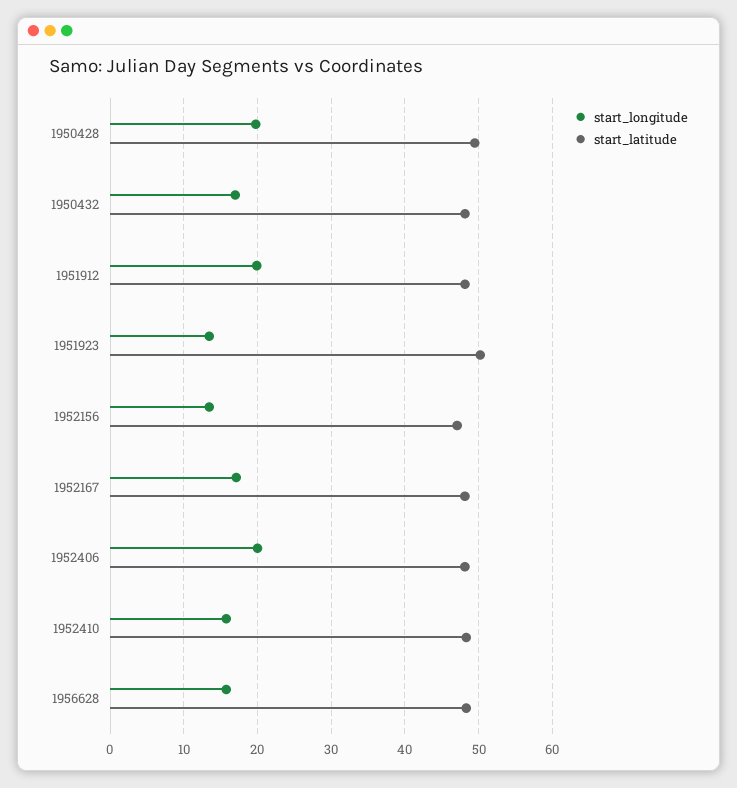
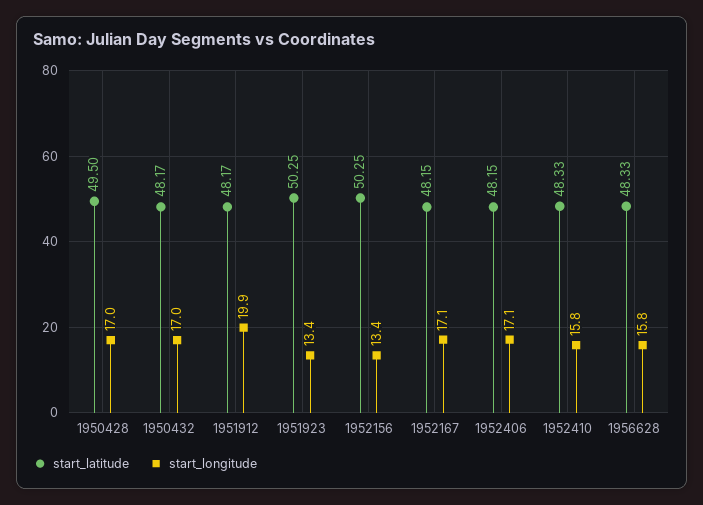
start_longitude, 1950428: 20 -> 17
start_latitude, 1952156: 47 -> 50.25
start_longitude, 1952406: 20 -> 17.1

